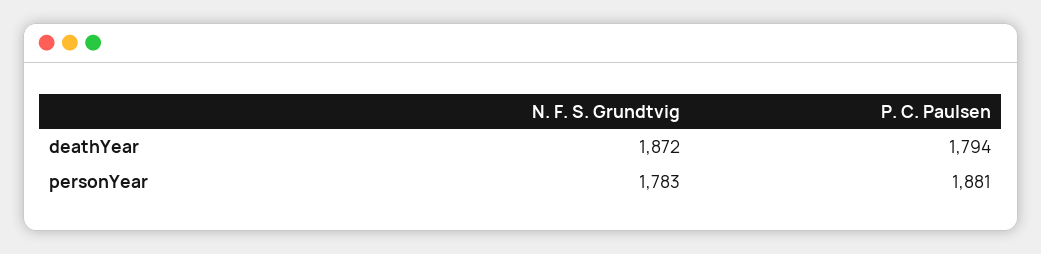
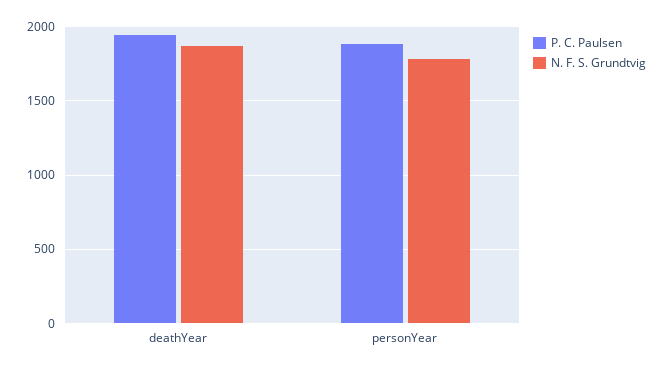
P. C. Paulsen, deathYear: 1794 -> 1950

